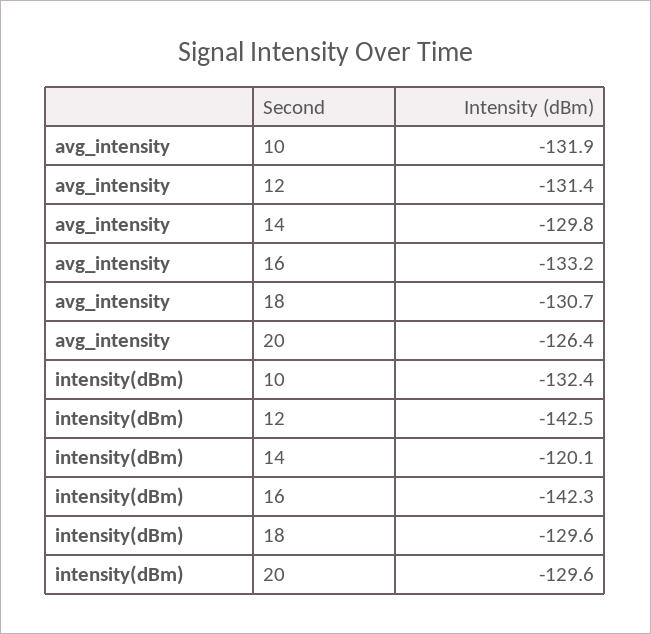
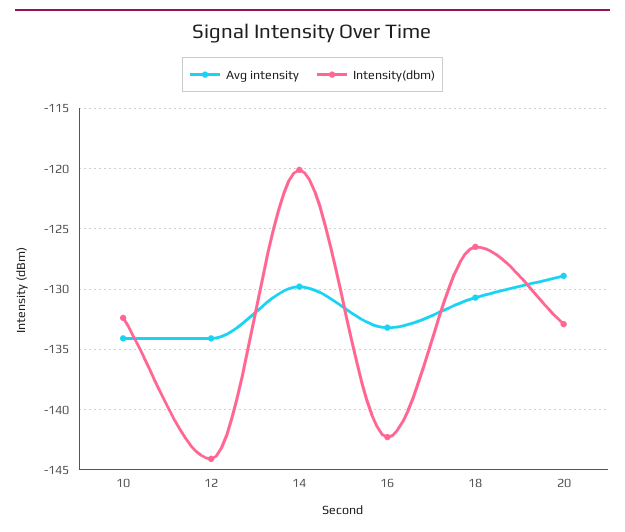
avg_intensity, 10: -131.9 -> -134
avg_intensity, 12: -131.4 -> -134
avg_intensity, 20: -126.4 -> -129
intensity(dBm), 12: -142.5 -> -144
intensity(dBm), 18: -129.6 -> -126.5
intensity(dBm), 20: -129.6 -> -133

